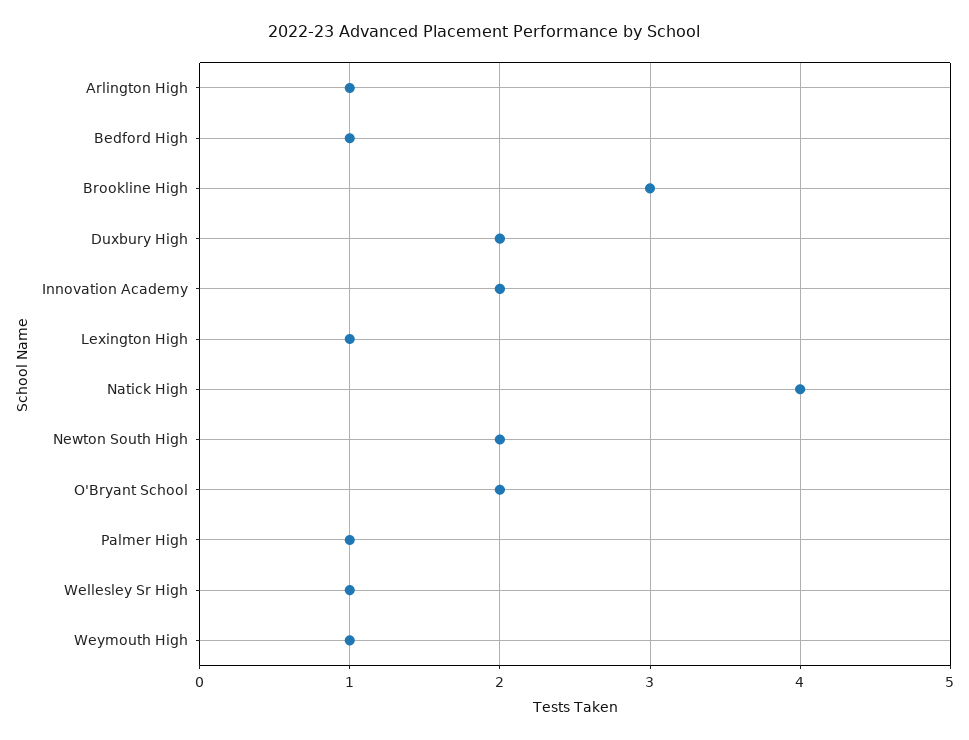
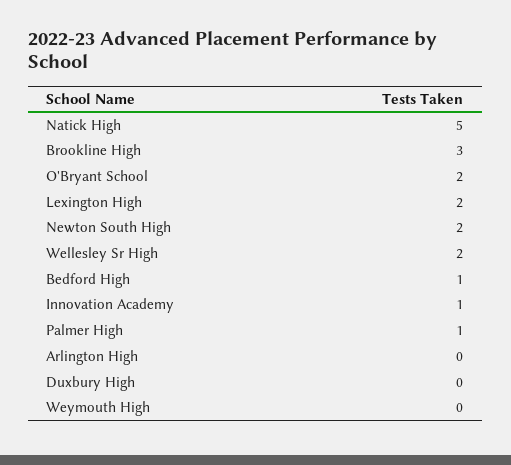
Arlington High: 1 -> 0
Duxbury High: 2 -> 0
Innovation Academy: 2 -> 1
Lexington High: 1 -> 2
Natick High: 4 -> 5
Wellesley Sr High: 1 -> 2
Weymouth High: 1 -> 0

